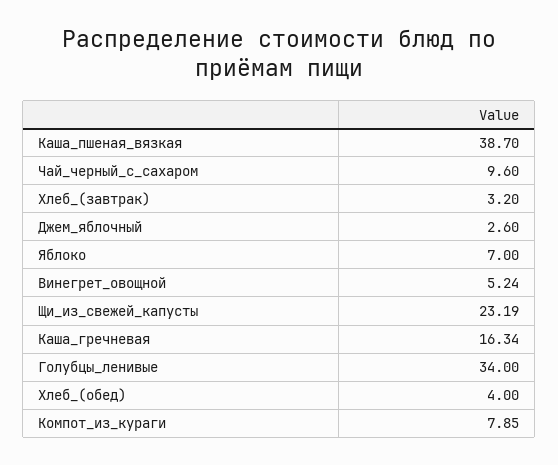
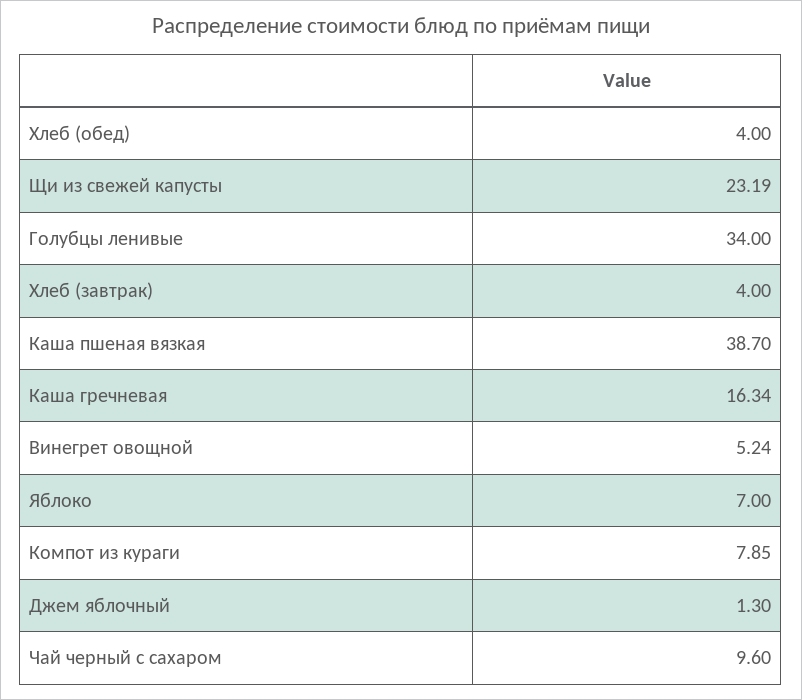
Хлеб_(завтрак): 3.2 -> 4
Джем_яблочный: 2.6 -> 1.3

